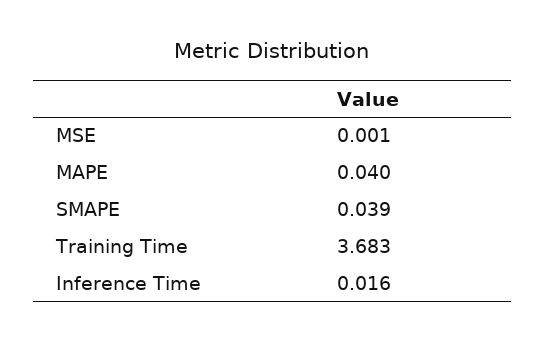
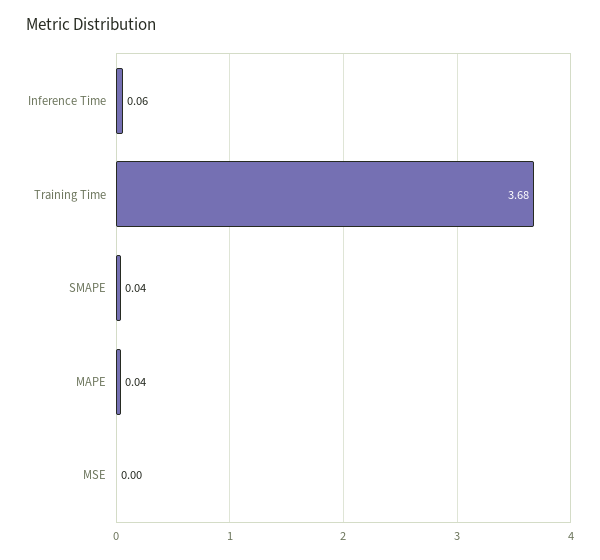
Inference Time: 0.016 -> 0.06

